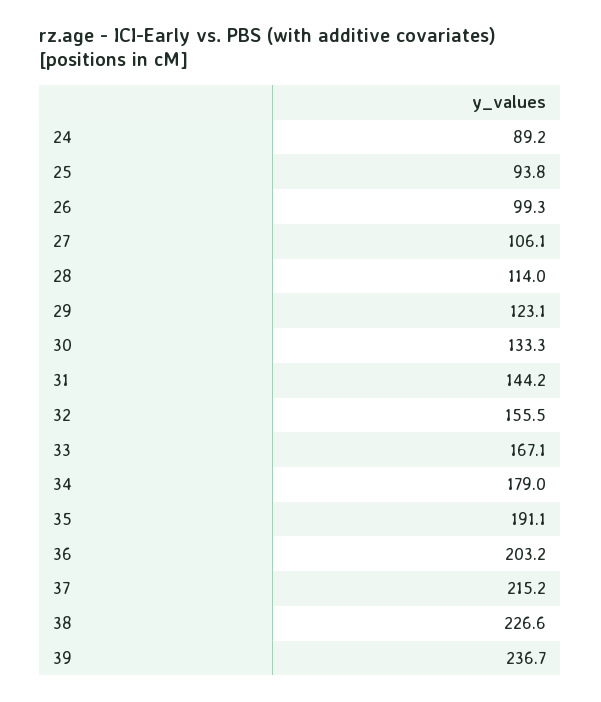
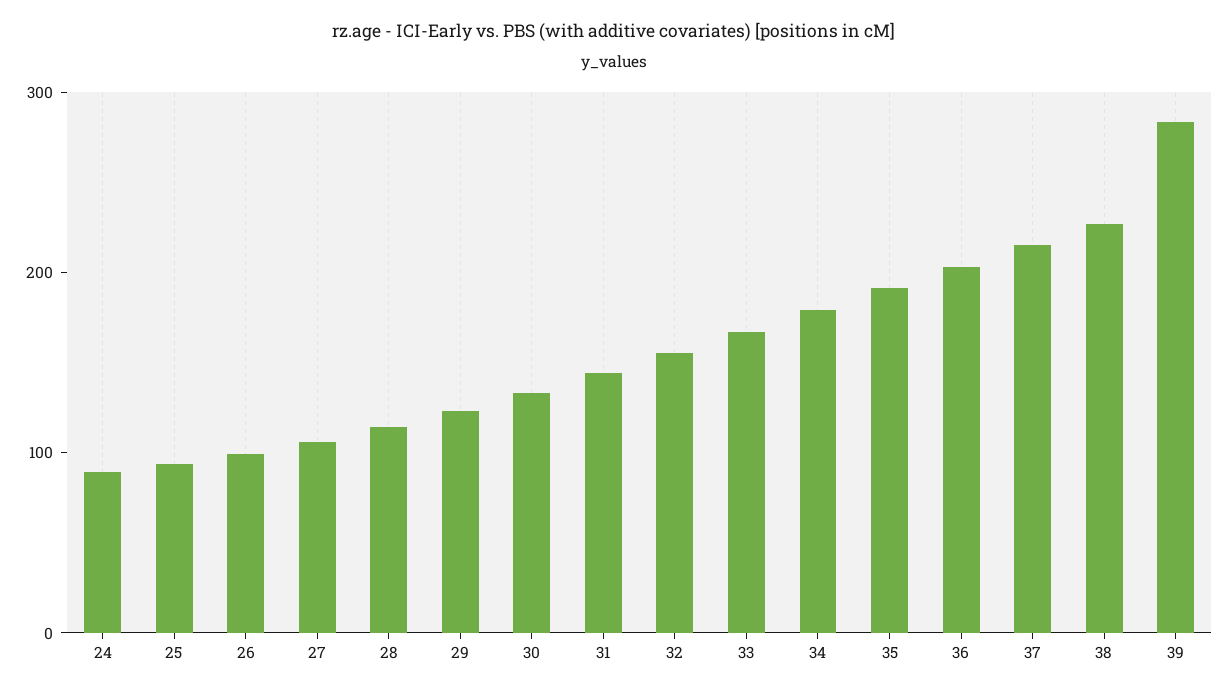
39: 236.7 -> 280

